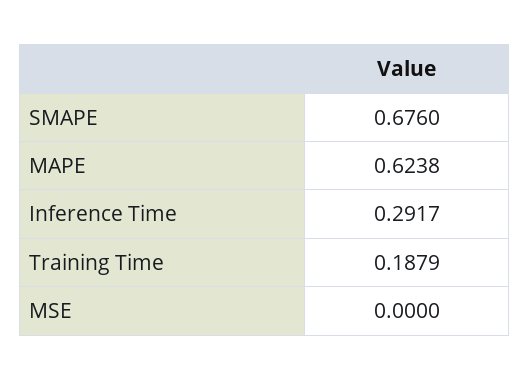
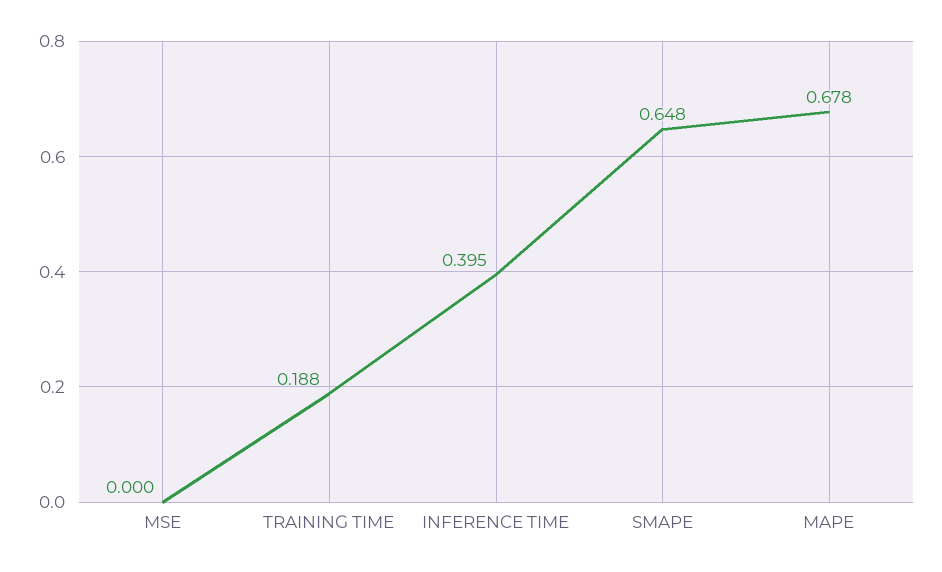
SMAPE: 0.676 -> 0.648
MAPE: 0.6238 -> 0.678
Inference Time: 0.2917 -> 0.395

